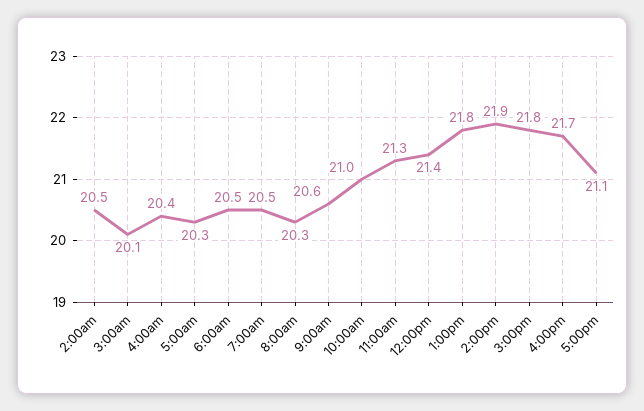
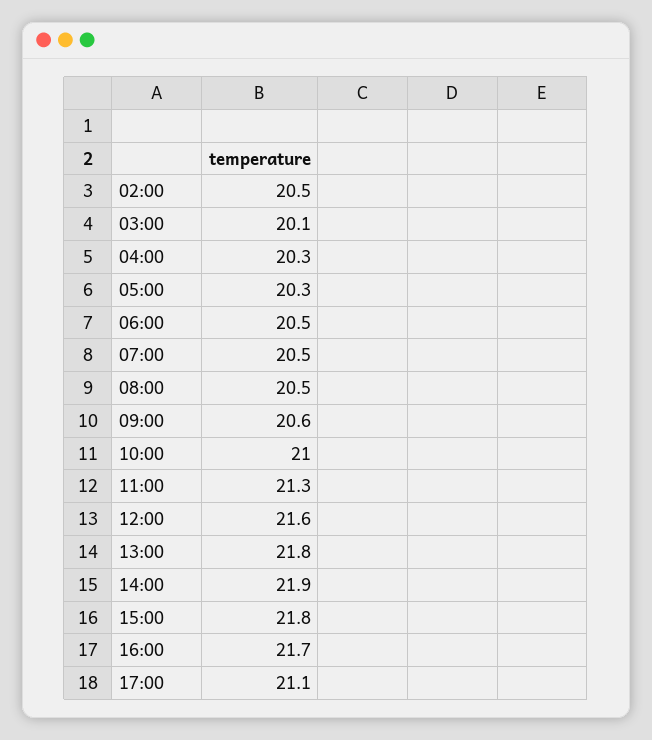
4:00am: 20.4 -> 20.3
8:00am: 20.3 -> 20.5
12:00pm: 21.4 -> 21.6

